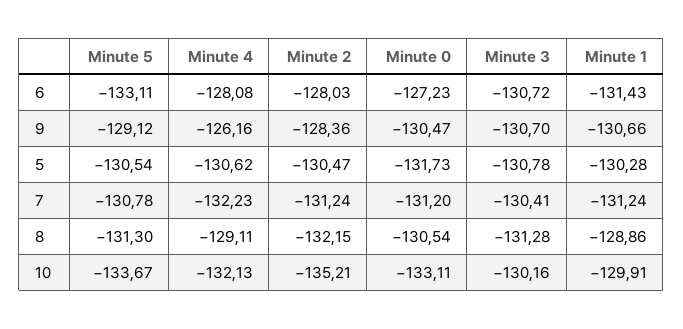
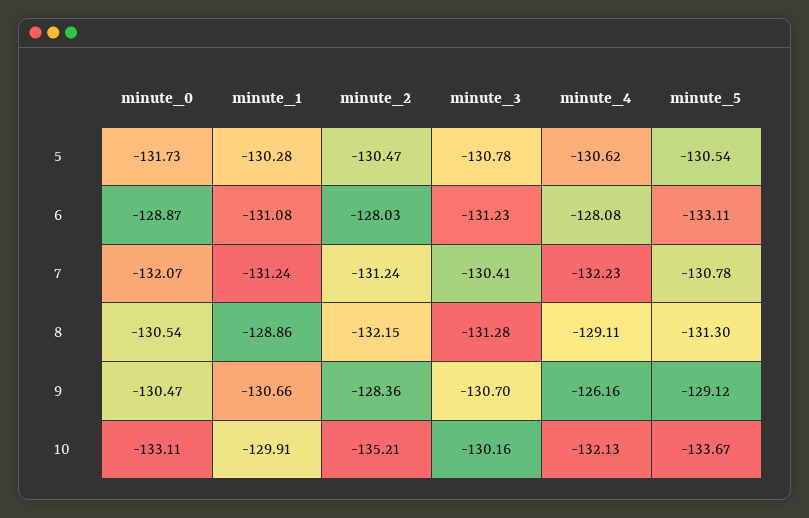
Minute 0, 6: -127.23 -> -128.87
Minute 3, 6: -130.72 -> -131.23
Minute 1, 6: -131.43 -> -131.08
Minute 0, 7: -131.2 -> -132.07

